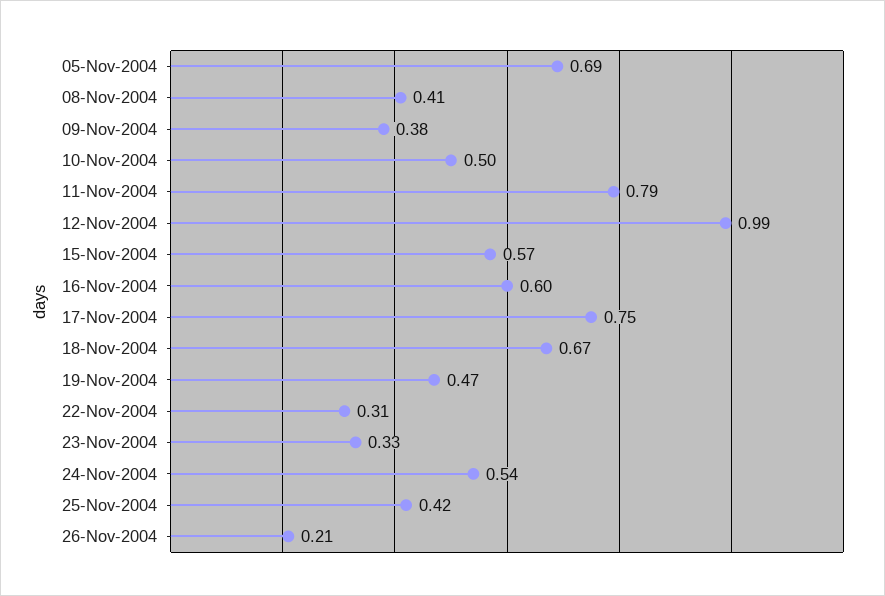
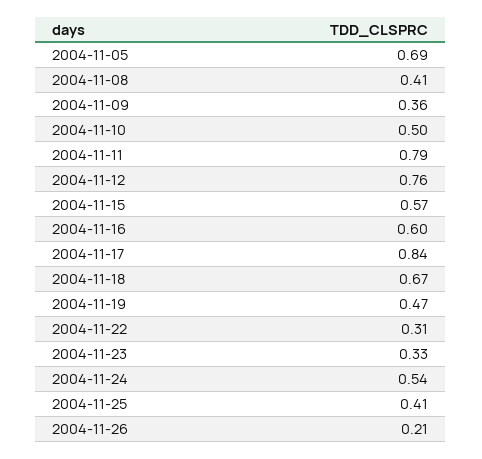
09-Nov-2004: 0.38 -> 0.36
12-Nov-2004: 0.99 -> 0.76
17-Nov-2004: 0.75 -> 0.84
25-Nov-2004: 0.42 -> 0.41

